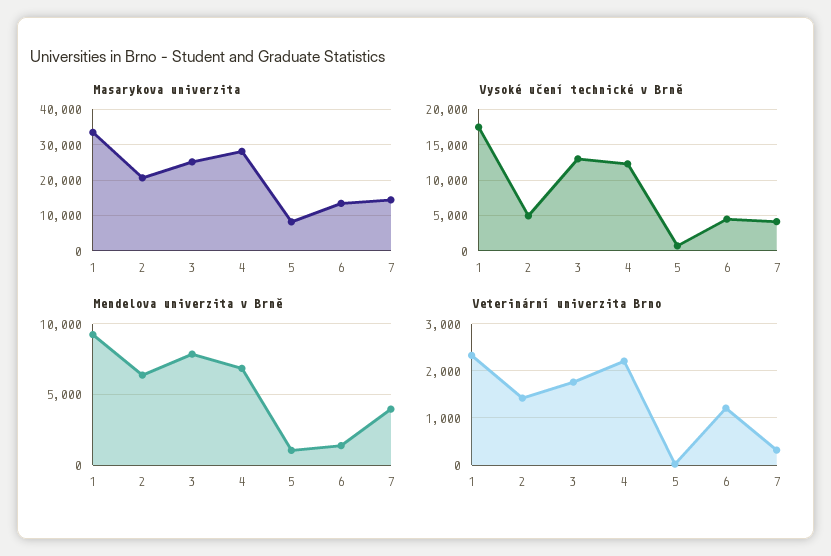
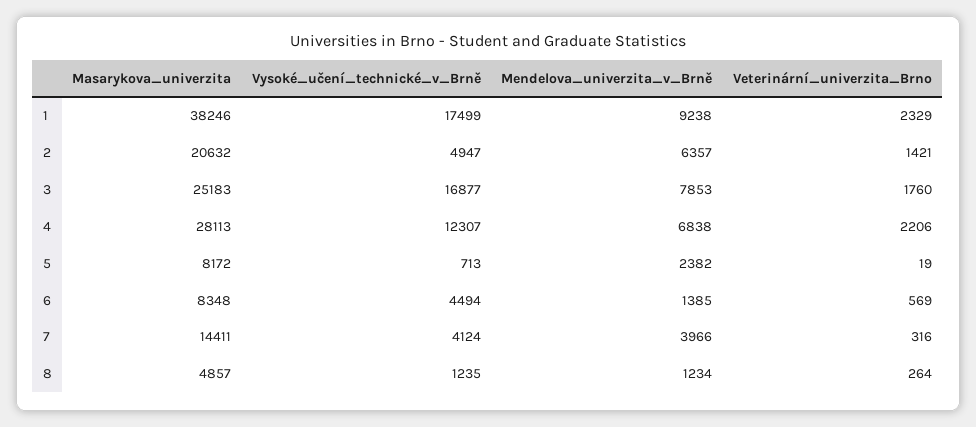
Masarykova univerzita, 1: 34000 -> 38246
Masarykova univerzita, 6: 14000 -> 8348
Vysoké učení technické v Brně, 3: 13000 -> 16877
Mendelova univerzita v Brně, 5: 1000 -> 2382
Veterinární univerzita Brno, 6: 1200 -> 569
Masarykova univerzita, 8: none -> 4857
Vysoké učení technické v Brně, 8: none -> 1235
Mendelova univerzita v Brně, 8: none -> 1234
Veterinární univerzita Brno, 8: none -> 264

